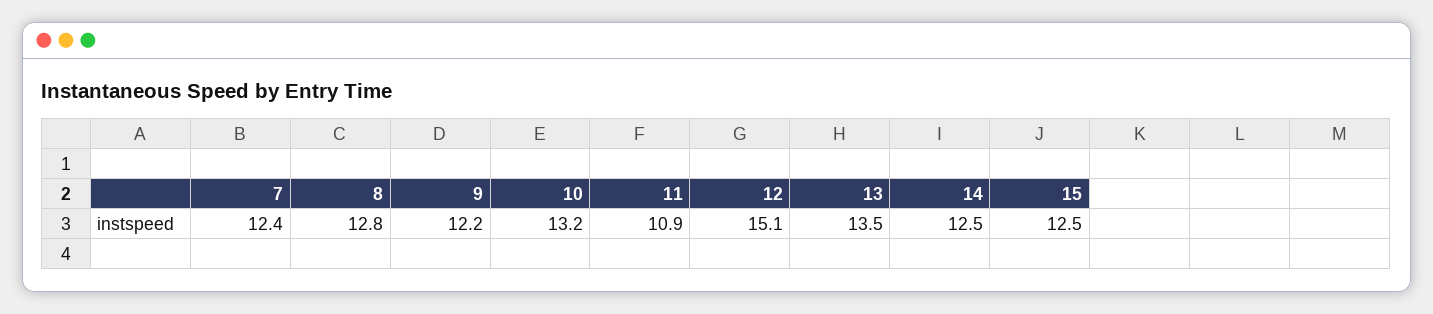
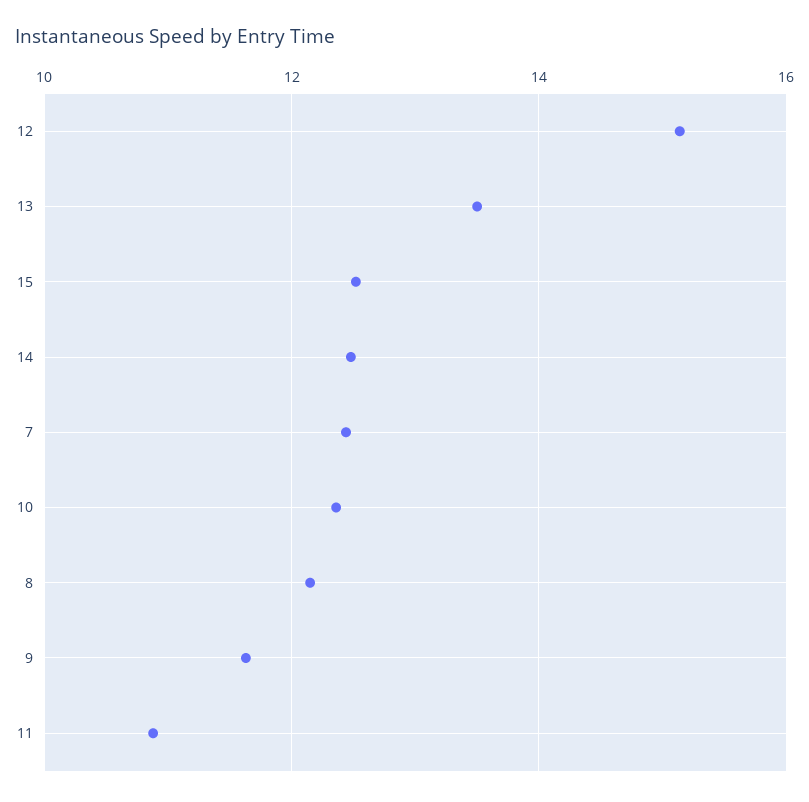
8: 12.8 -> 12.2
9: 12.2 -> 11.6
10: 13.2 -> 12.4

